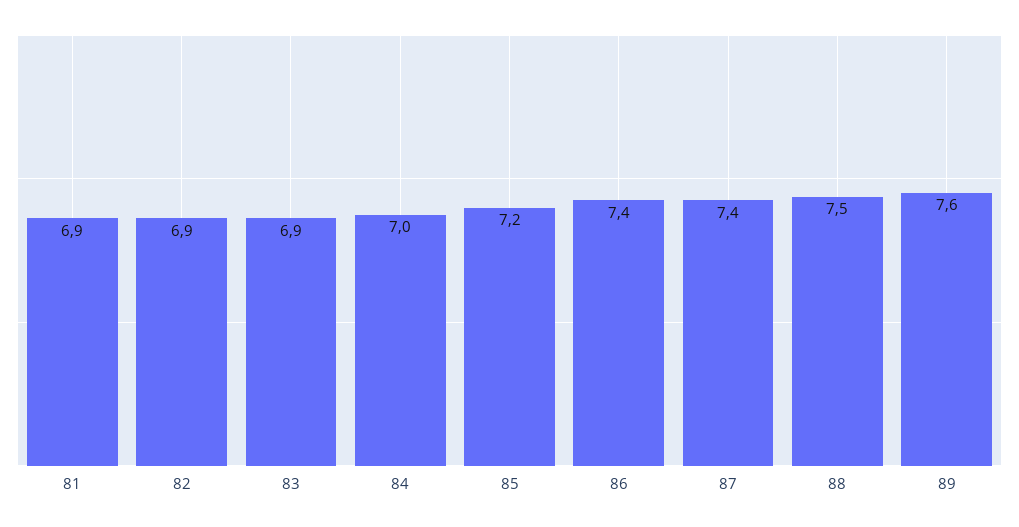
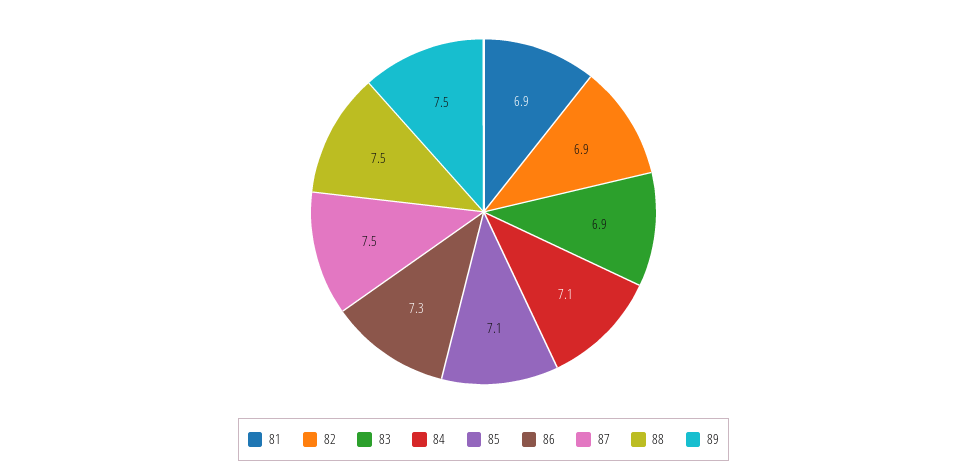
84: 7 -> 7.1
85: 7.2 -> 7.1
86: 7.4 -> 7.3
87: 7.4 -> 7.5
89: 7.6 -> 7.5

